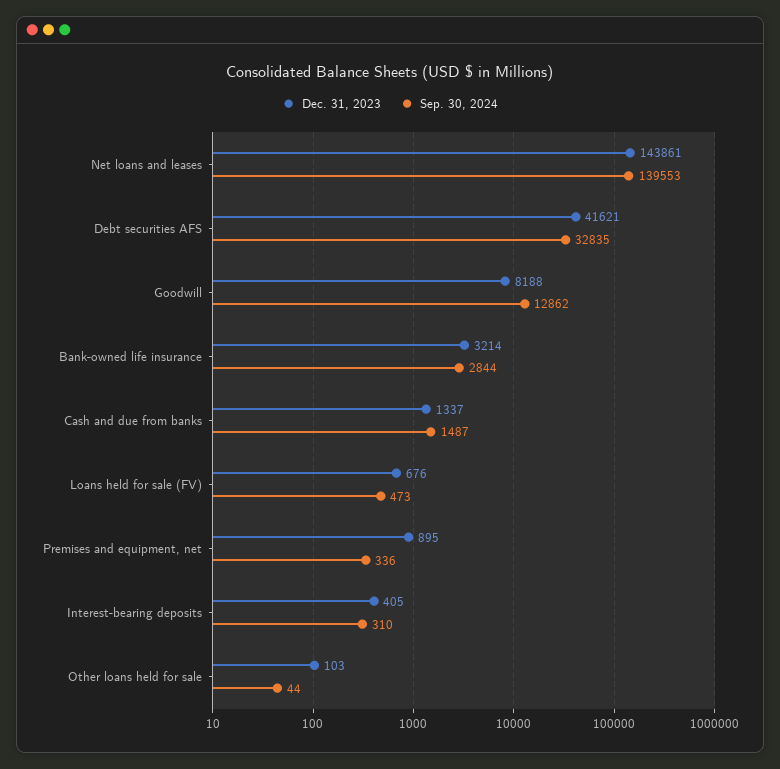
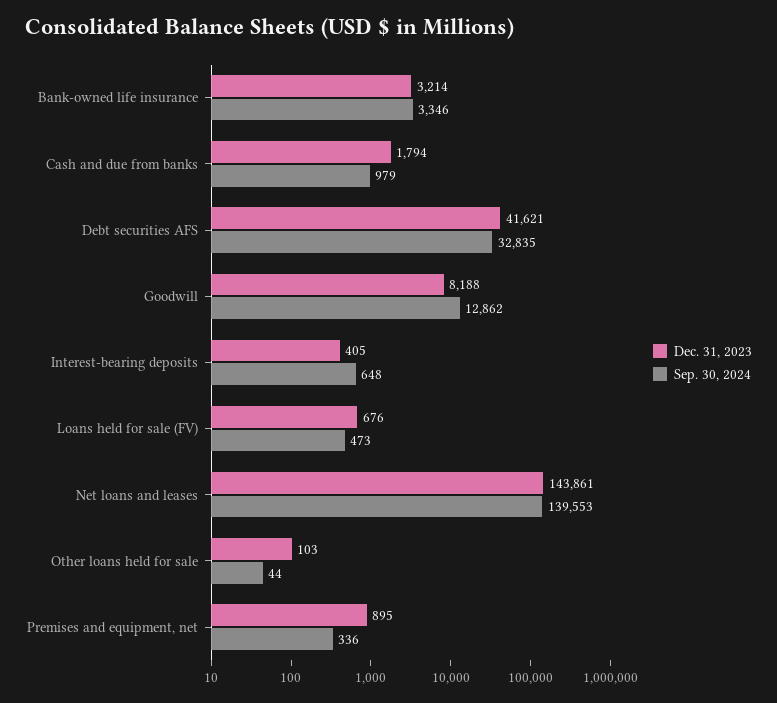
Sep. 30, 2024, Bank-owned life insurance: 2844 -> 3346
Dec. 31, 2023, Cash and due from banks: 1337 -> 1794
Sep. 30, 2024, Cash and due from banks: 1487 -> 979
Sep. 30, 2024, Interest-bearing deposits: 310 -> 648

